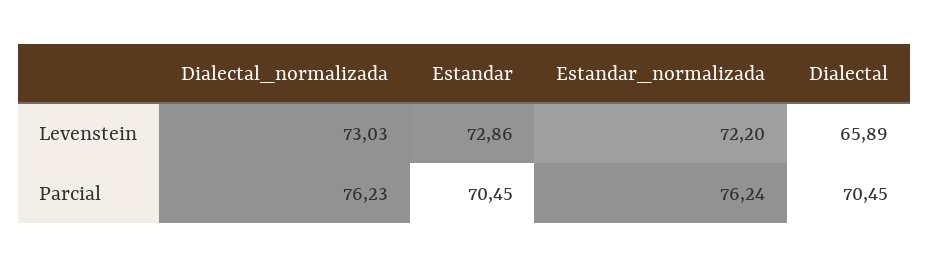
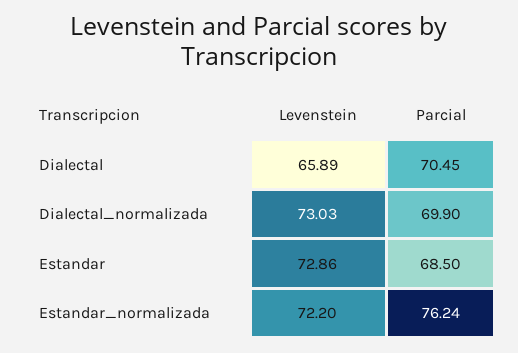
Dialectal_normalizada, Parcial: 76.23 -> 69.9
Estandar, Parcial: 70.45 -> 68.5

